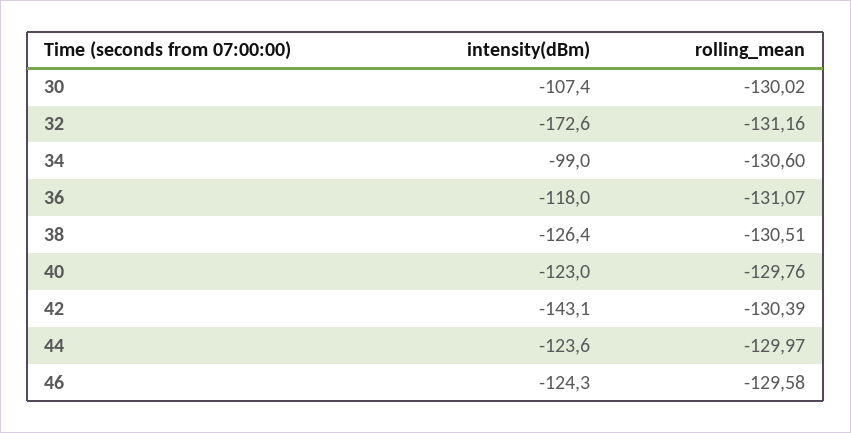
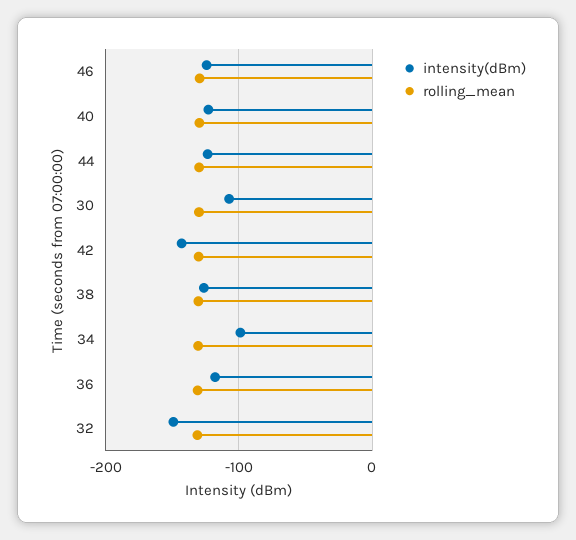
intensity(dBm), 32: -172.6 -> -150

